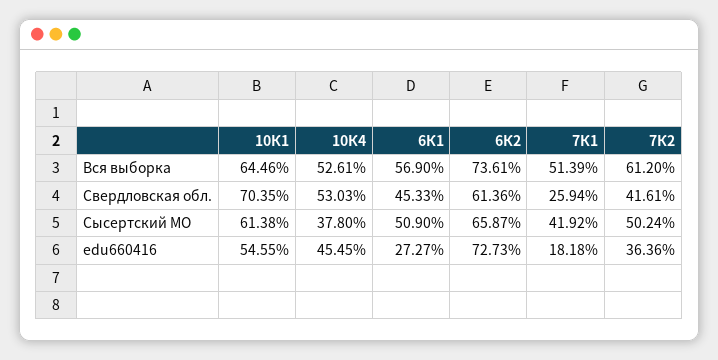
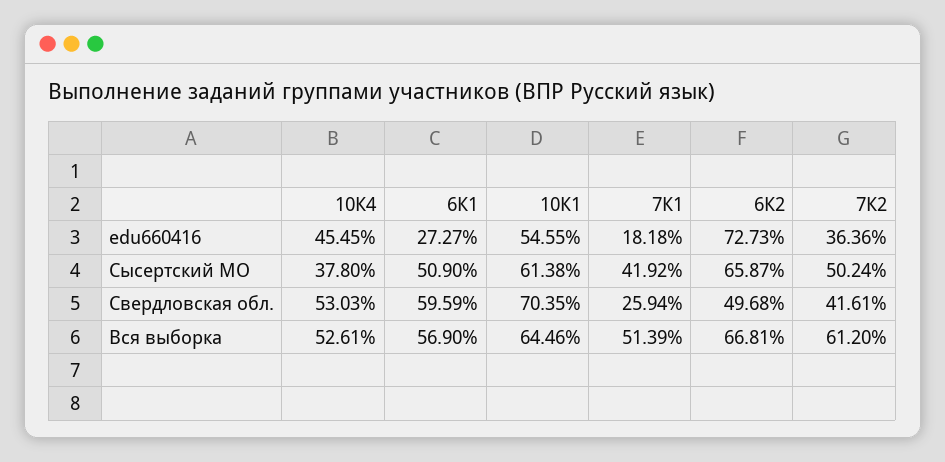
6К2, Вся выборка: 73.61 -> 66.81
6К1, Свердловская обл.: 45.33 -> 59.59
6К2, Свердловская обл.: 61.36 -> 49.68

